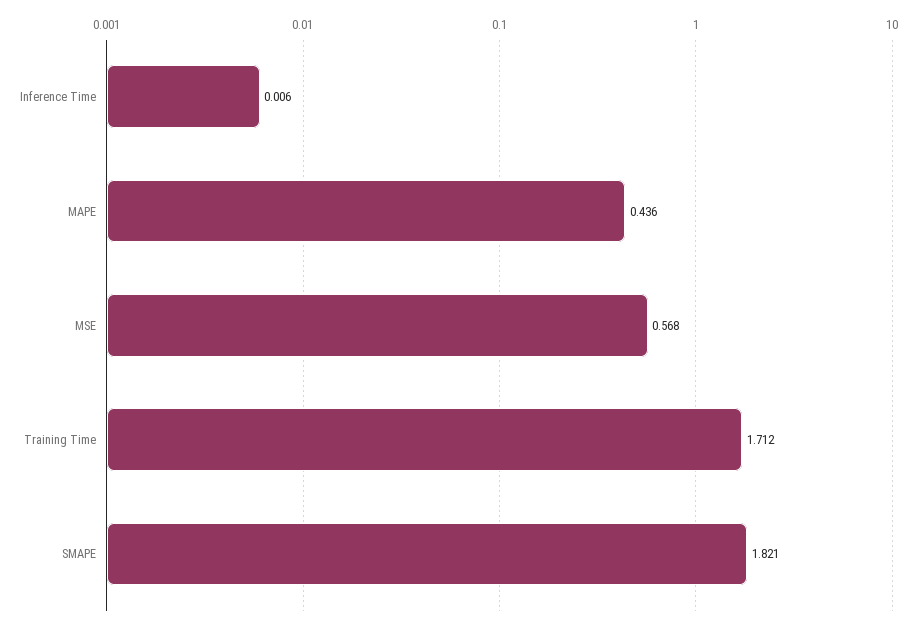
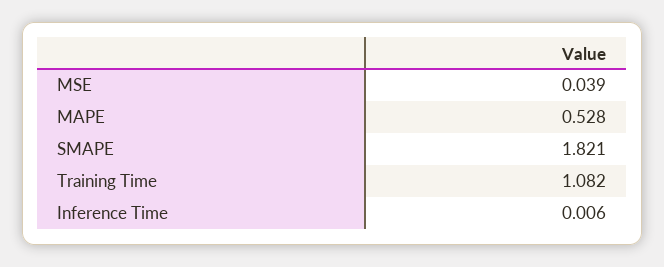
MAPE: 0.436 -> 0.528
MSE: 0.568 -> 0.039
Training Time: 1.712 -> 1.082

